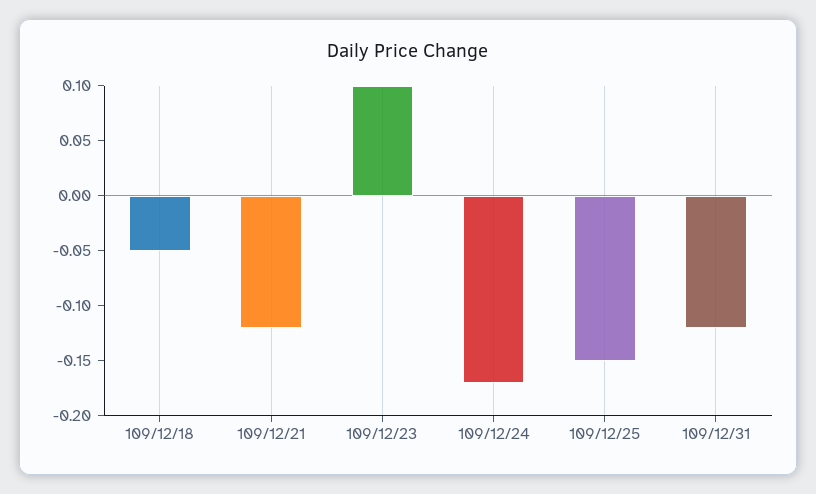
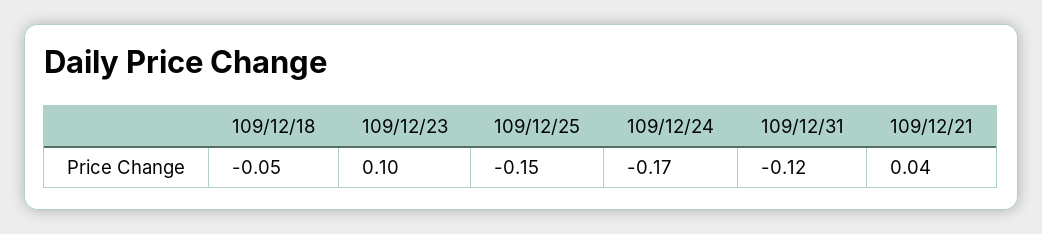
109/12/21: -0.12 -> 0.04

